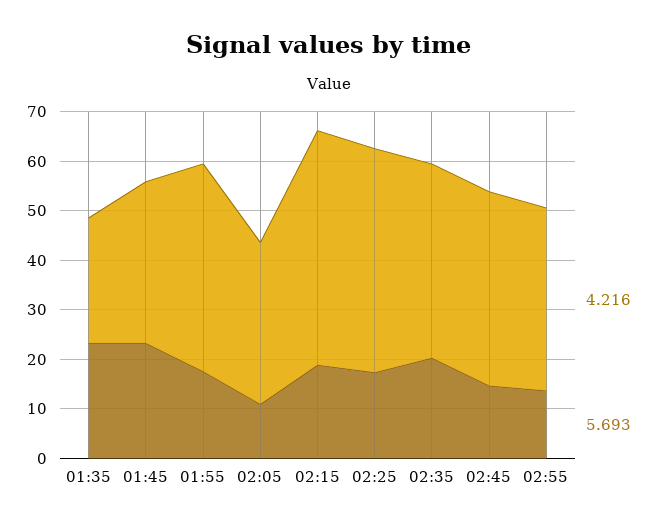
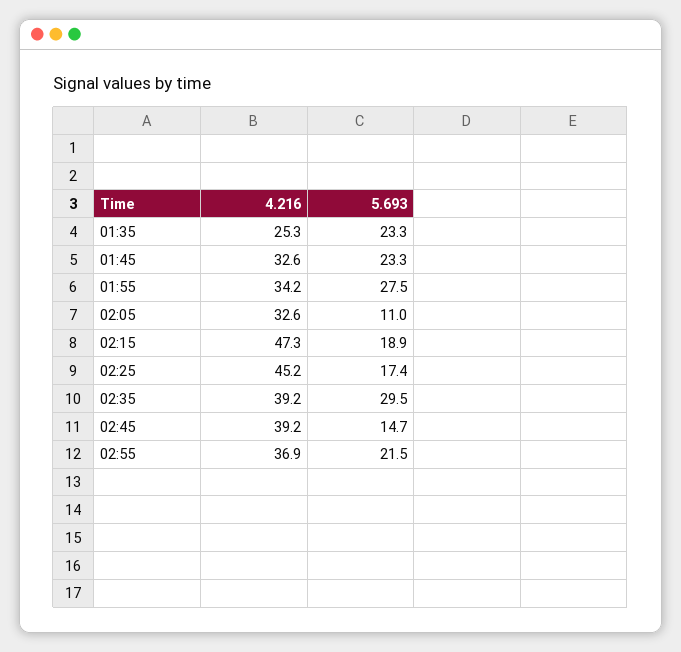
4.216, 01:55: 42 -> 34.2
5.693, 01:55: 18 -> 27.5
5.693, 02:35: 20 -> 29.5
5.693, 02:55: 14 -> 21.5

